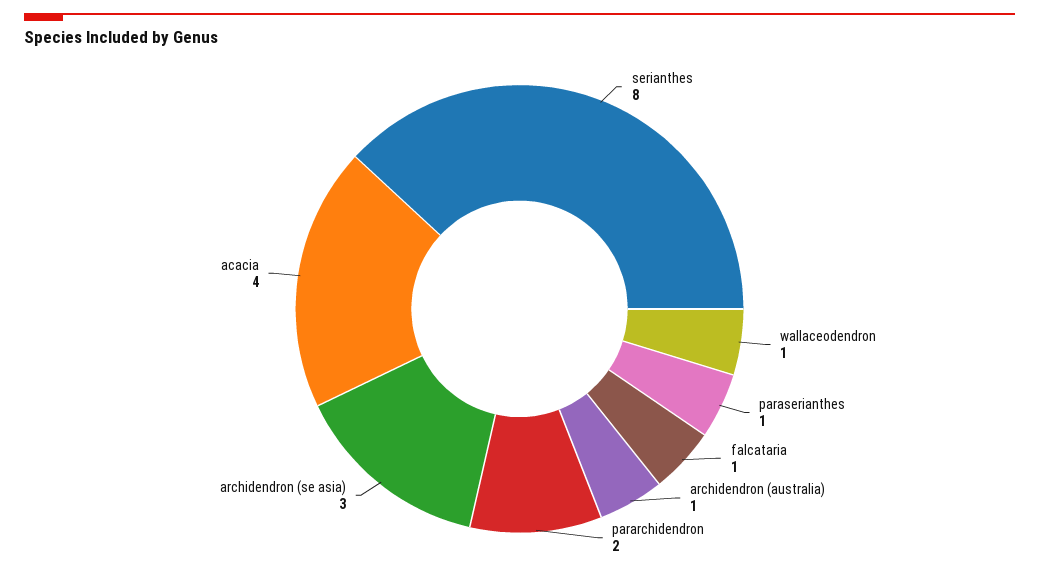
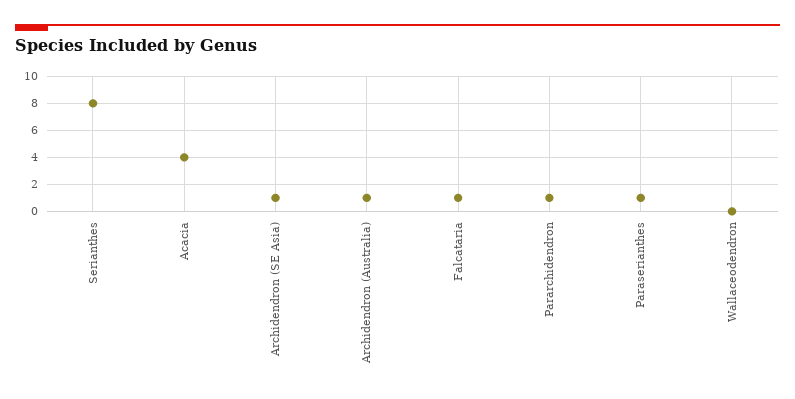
wallaceodendron: 1 -> 0
pararchidendron: 2 -> 1
archidendron (se asia): 3 -> 1

